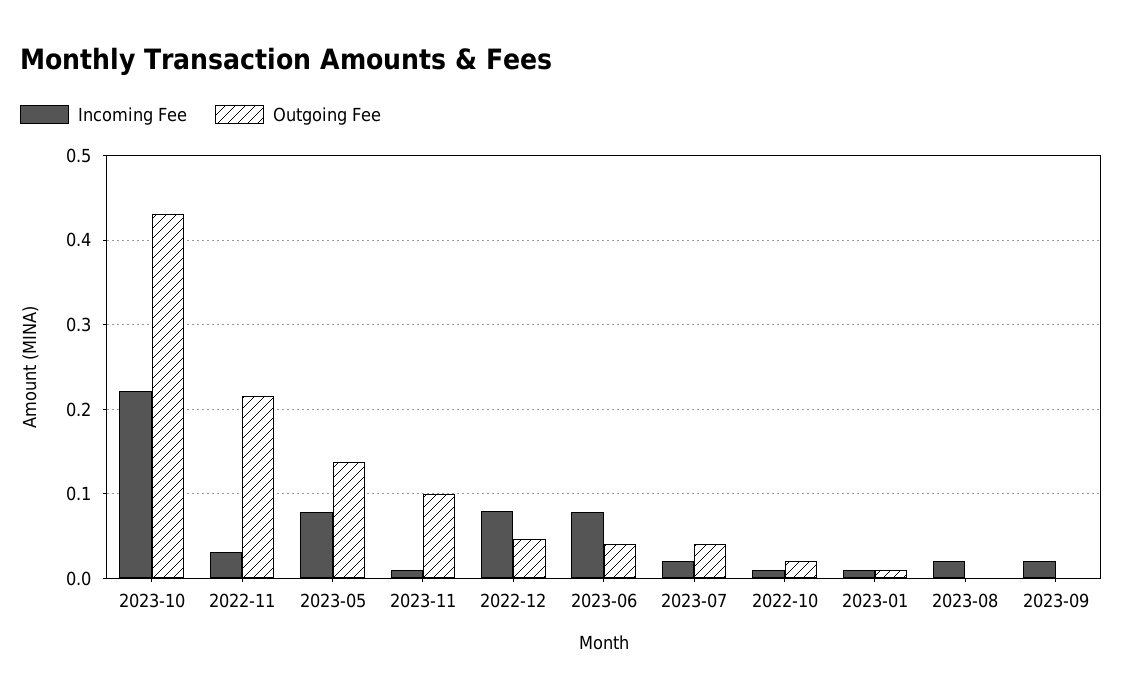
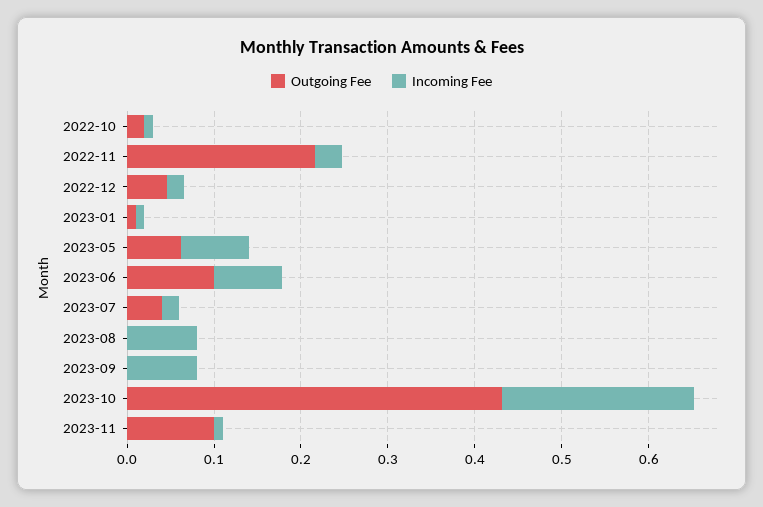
Outgoing Fee, 2023-05: 0.14 -> 0.06
Incoming Fee, 2022-12: 0.08 -> 0.02
Outgoing Fee, 2023-06: 0.04 -> 0.1
Incoming Fee, 2023-08: 0.02 -> 0.08
Incoming Fee, 2023-09: 0.02 -> 0.08

